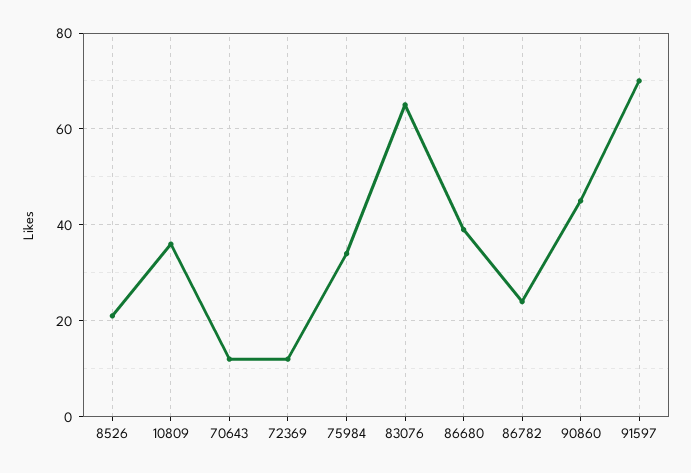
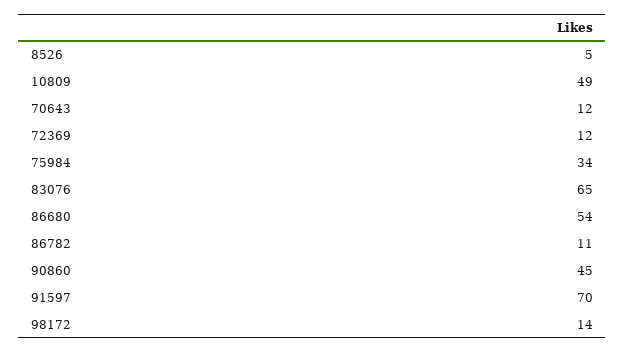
8526: 20 -> 5
10809: 35 -> 49
86680: 40 -> 54
86782: 25 -> 11
98172: none -> 14

